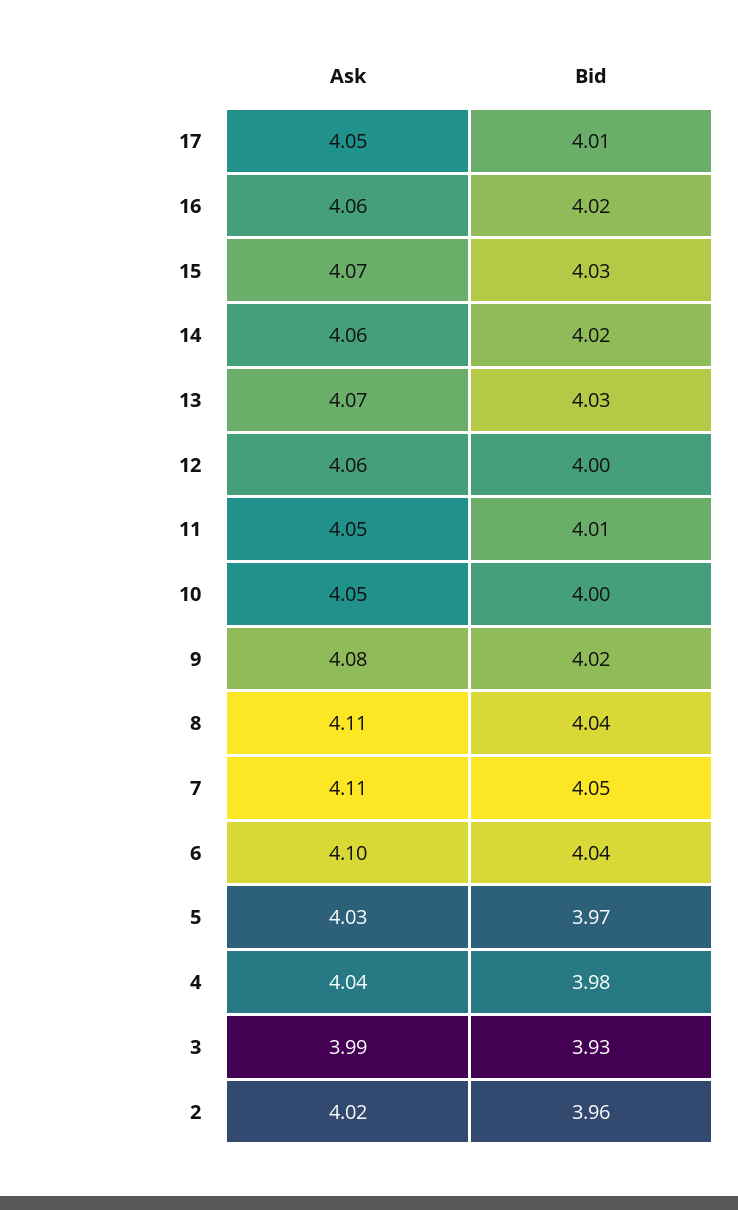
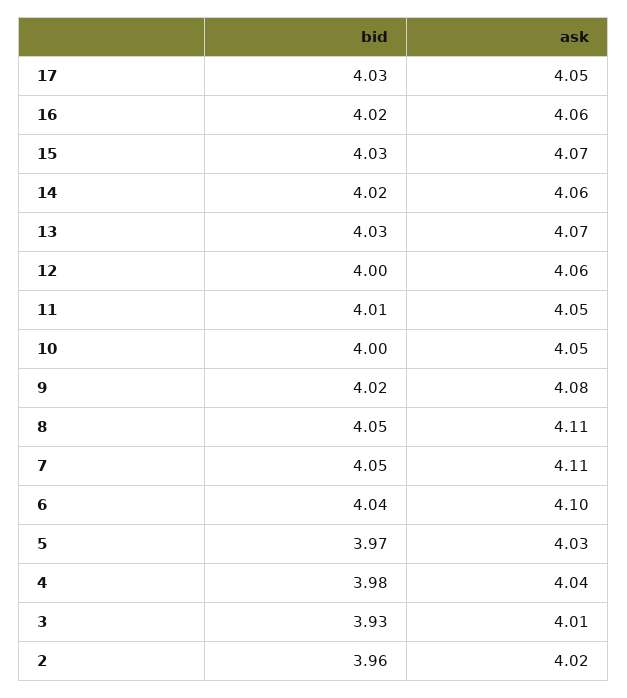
Bid, 17: 4.01 -> 4.03
Bid, 8: 4.04 -> 4.05
Ask, 3: 3.99 -> 4.01

